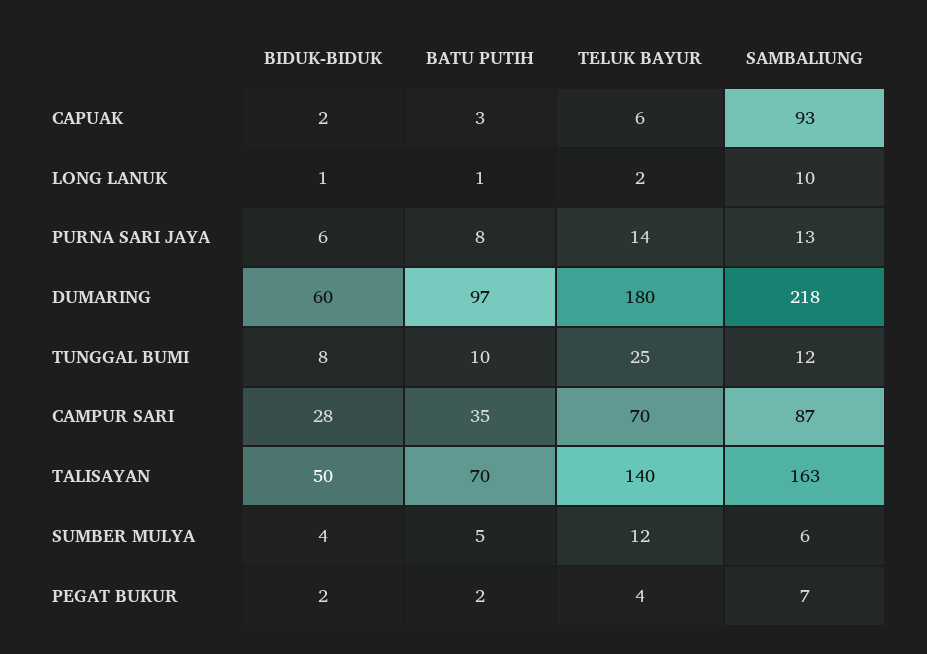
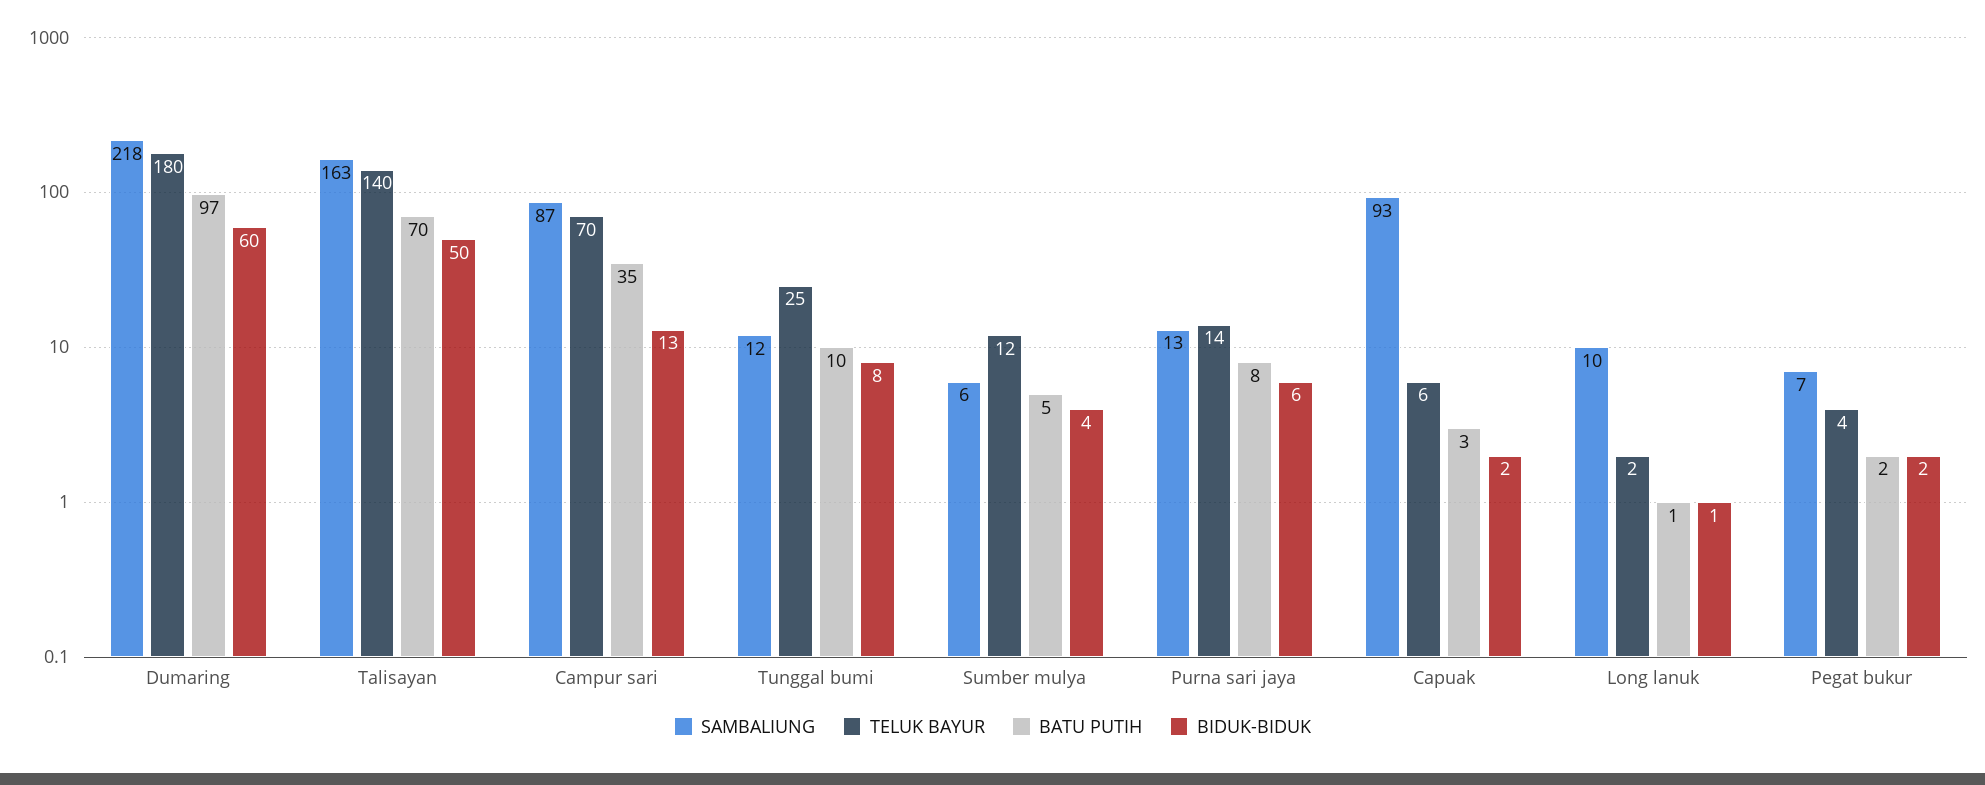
BIDUK-BIDUK, CAMPUR SARI: 28 -> 13

